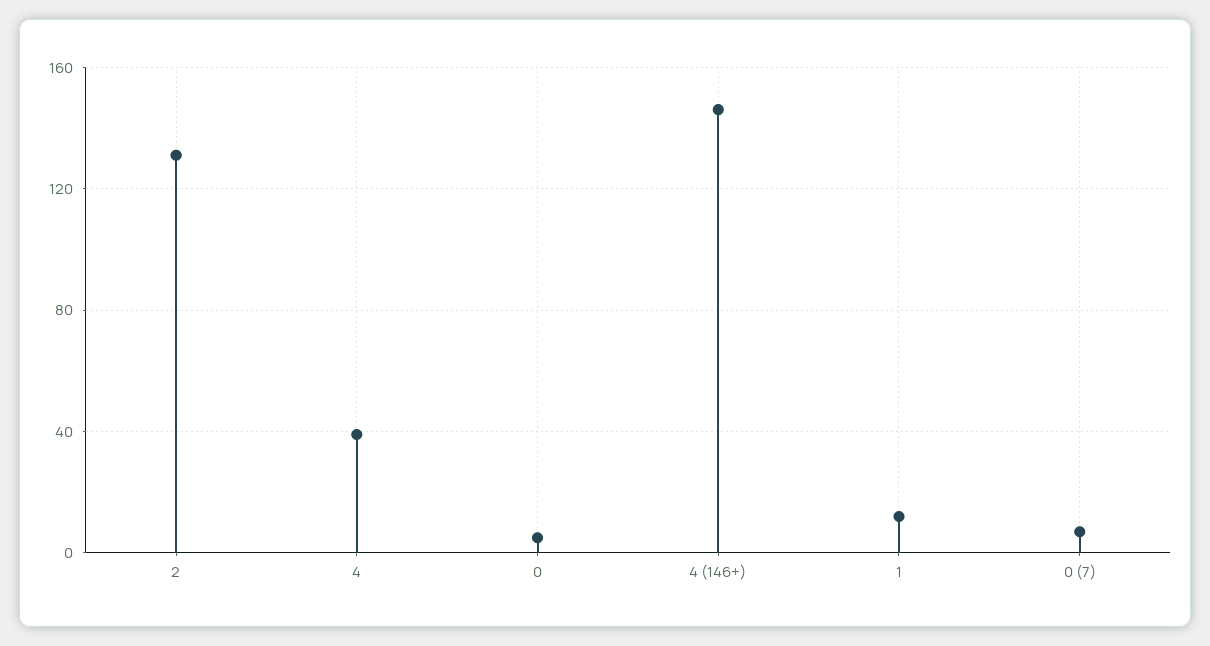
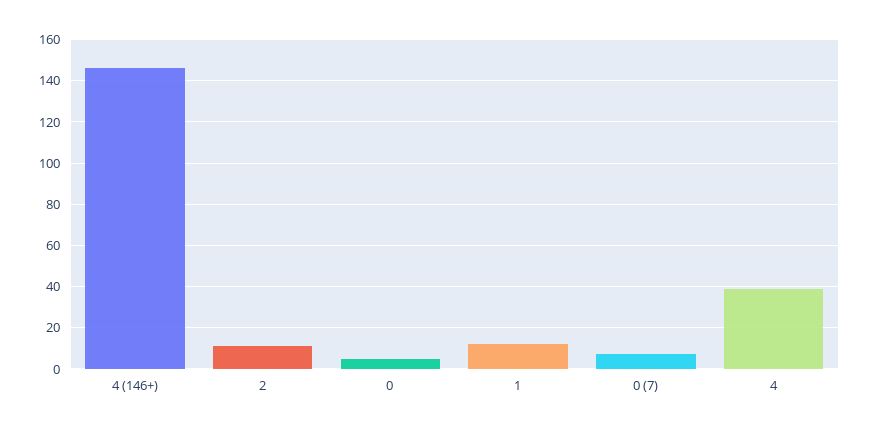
2: 130 -> 10

